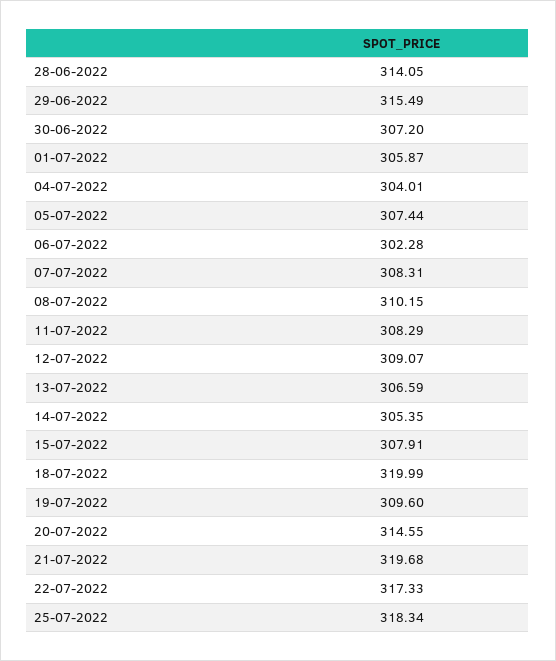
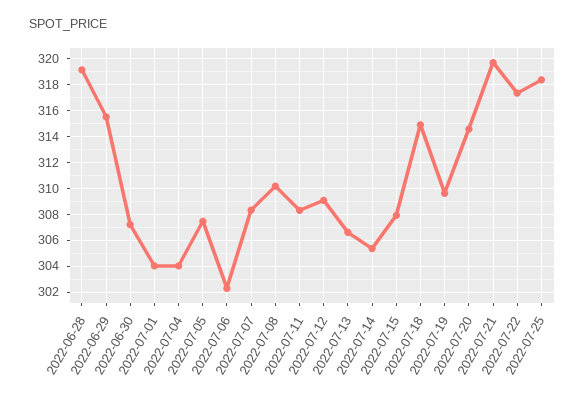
28-06-2022: 314.05 -> 319
01-07-2022: 305.87 -> 304
18-07-2022: 319.99 -> 315

